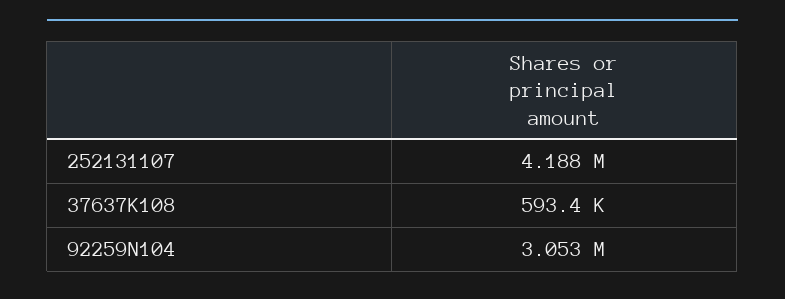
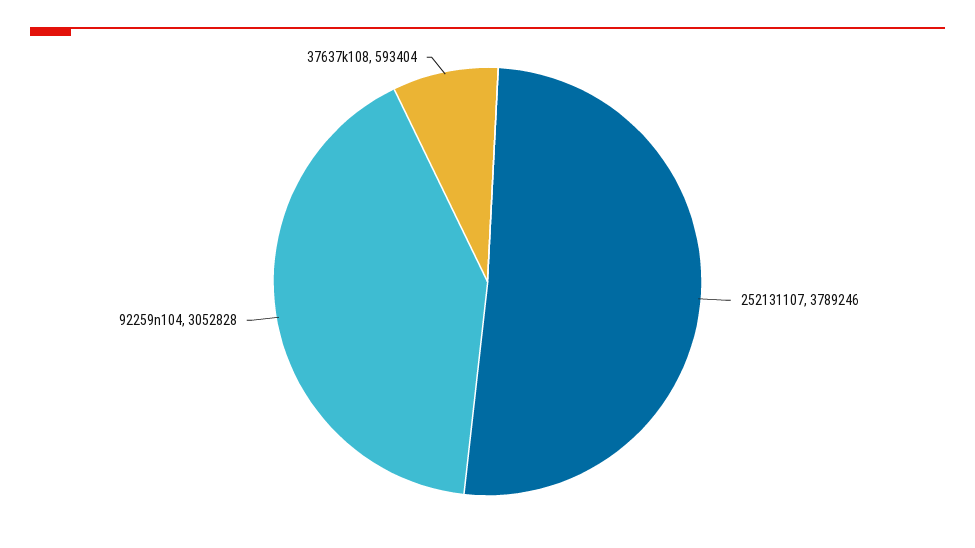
252131107: 4188000 -> 3789246

